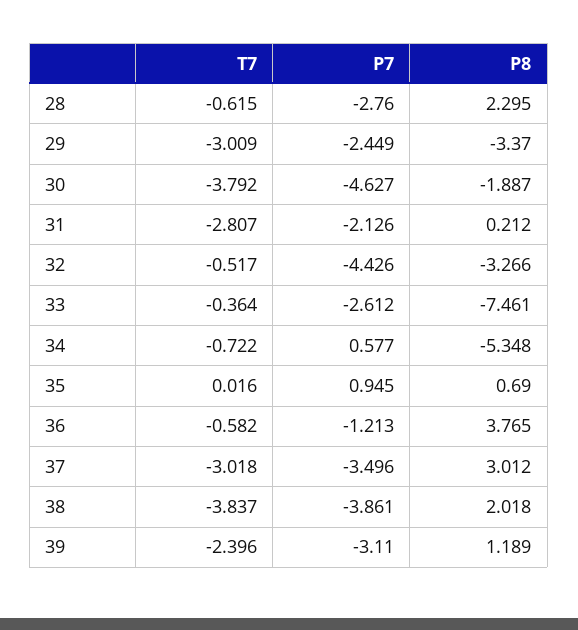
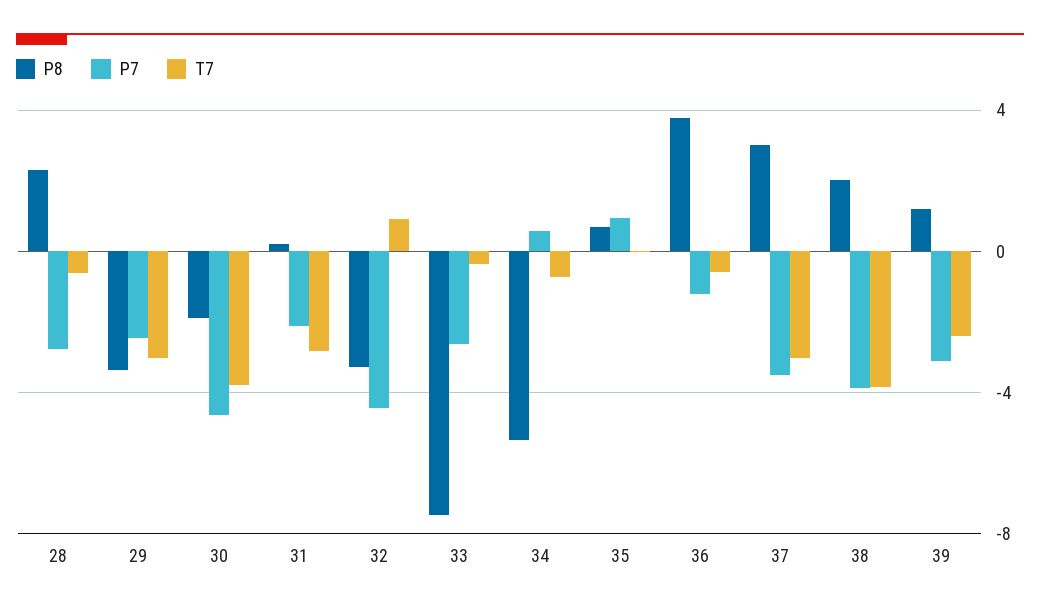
T7, 32: -0.517 -> 1

